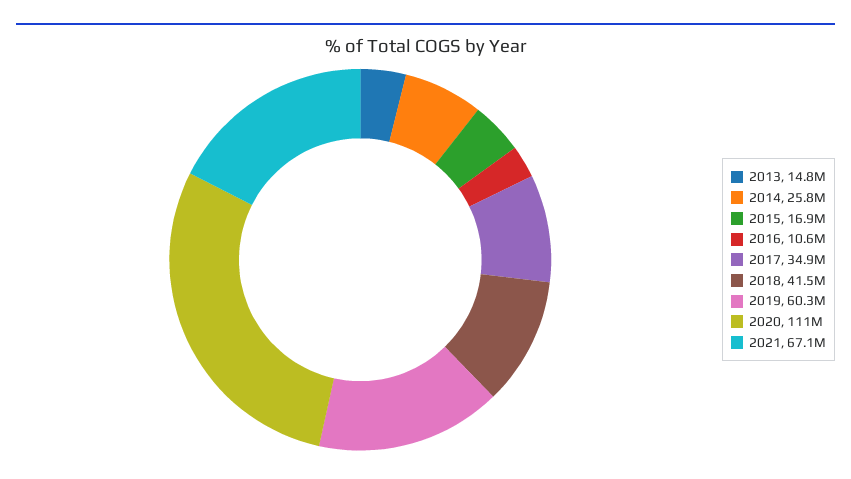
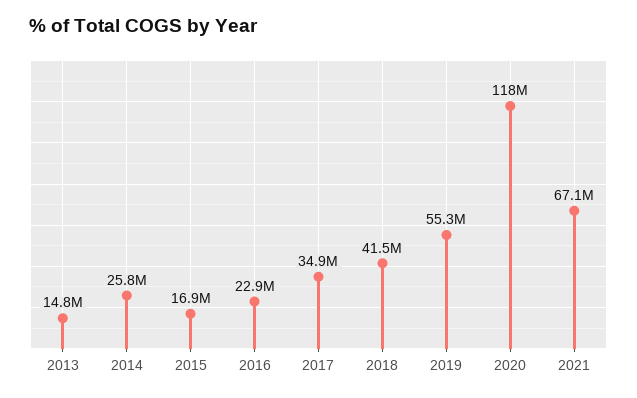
2016: 10600000 -> 22900000
2019: 60300000 -> 55300000
2020: 111000000 -> 118000000

